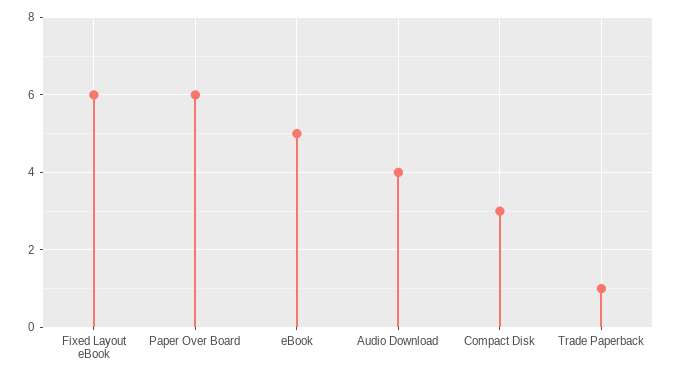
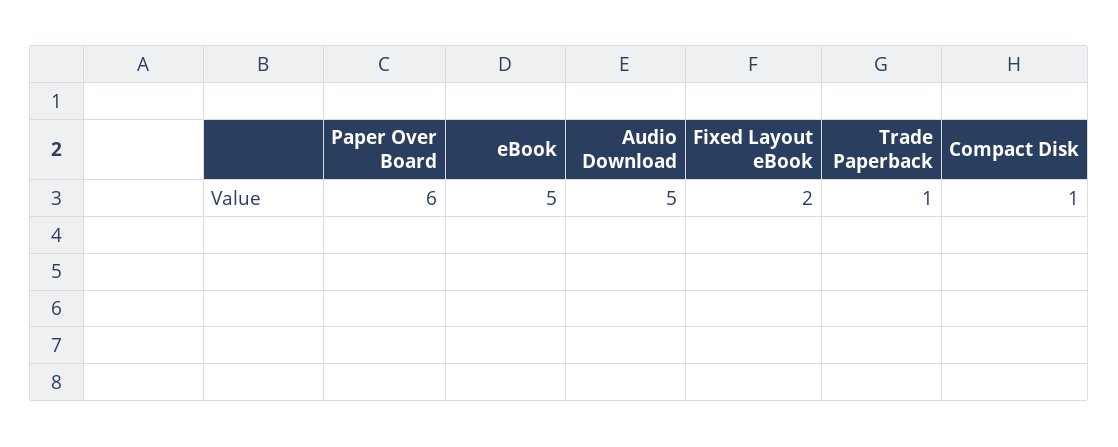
Fixed Layout eBook: 6 -> 2
Audio Download: 4 -> 5
Compact Disk: 3 -> 1

